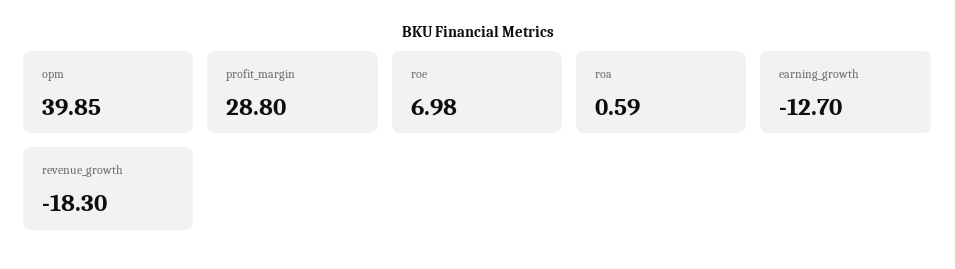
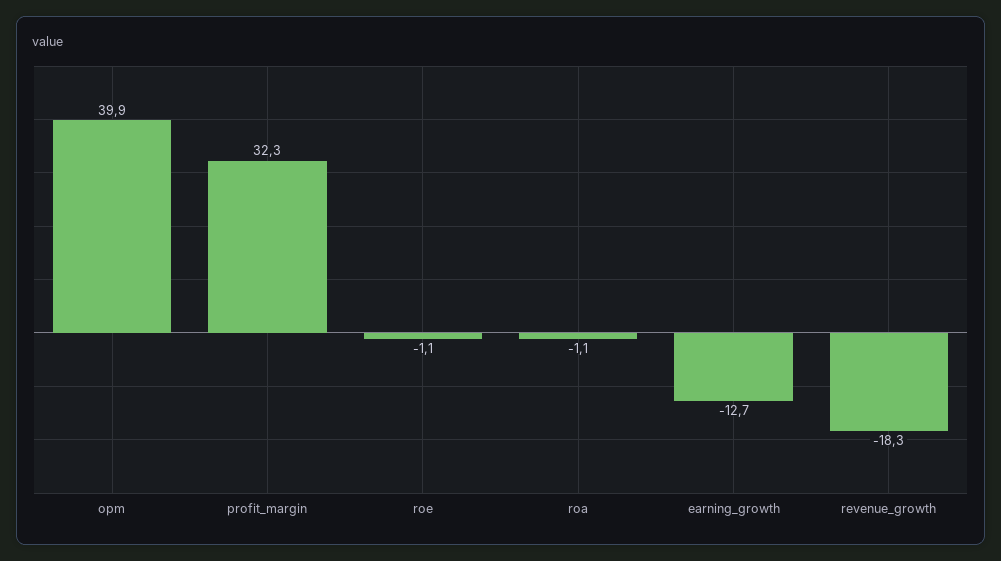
profit_margin: 28.8 -> 32.3
roe: 6.98 -> -1.1
roa: 0.59 -> -1.1

